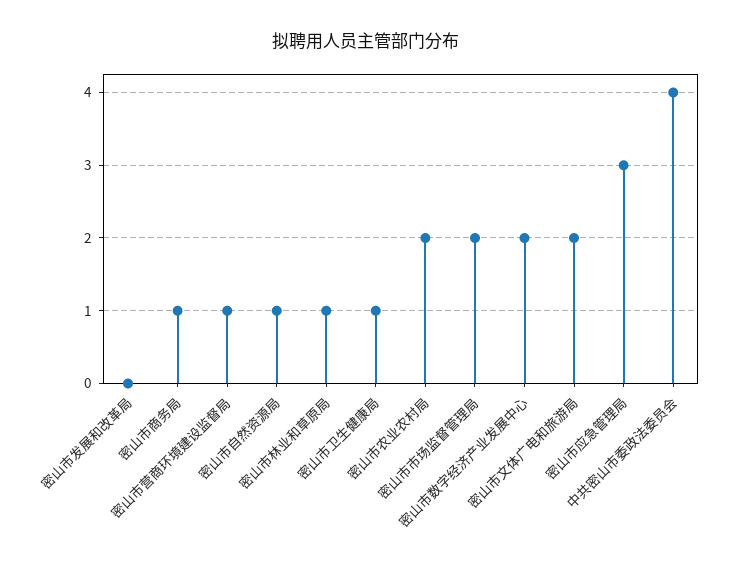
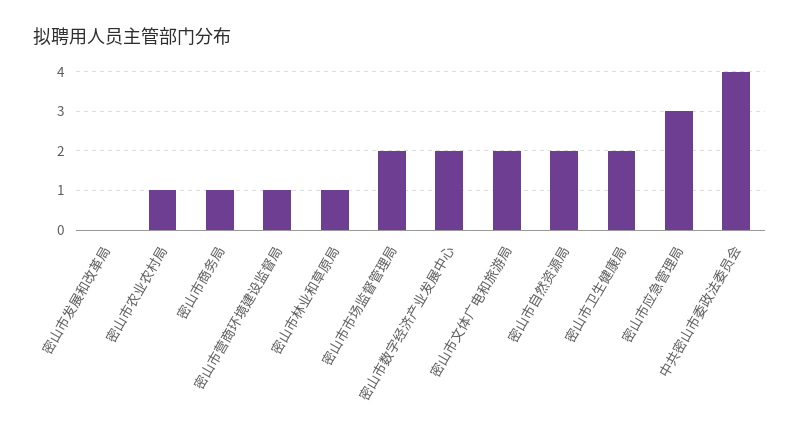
密山市自然资源局: 1 -> 2
密山市卫生健康局: 1 -> 2
密山市农业农村局: 2 -> 1

